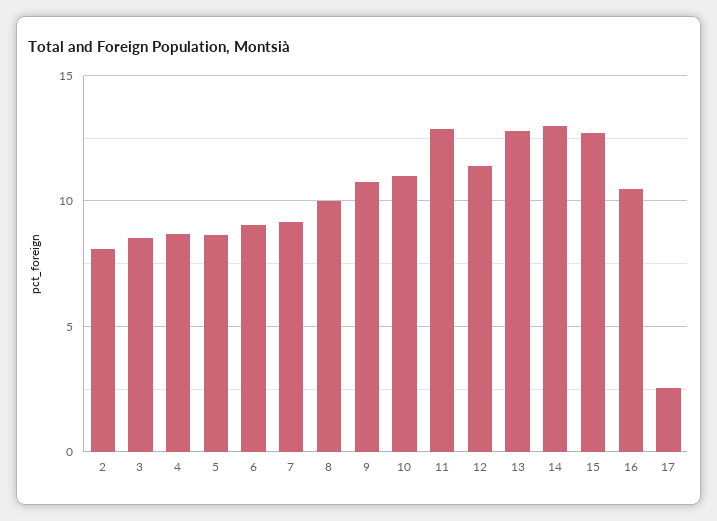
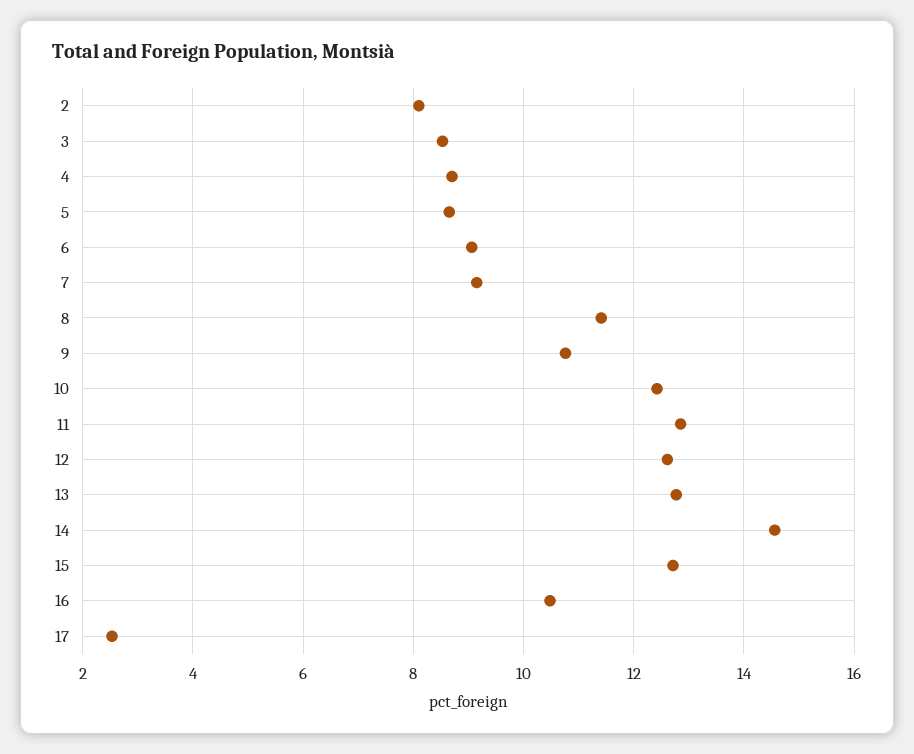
8: 10 -> 11.4
10: 11 -> 12.4
12: 11.5 -> 12.6
14: 13 -> 14.6

